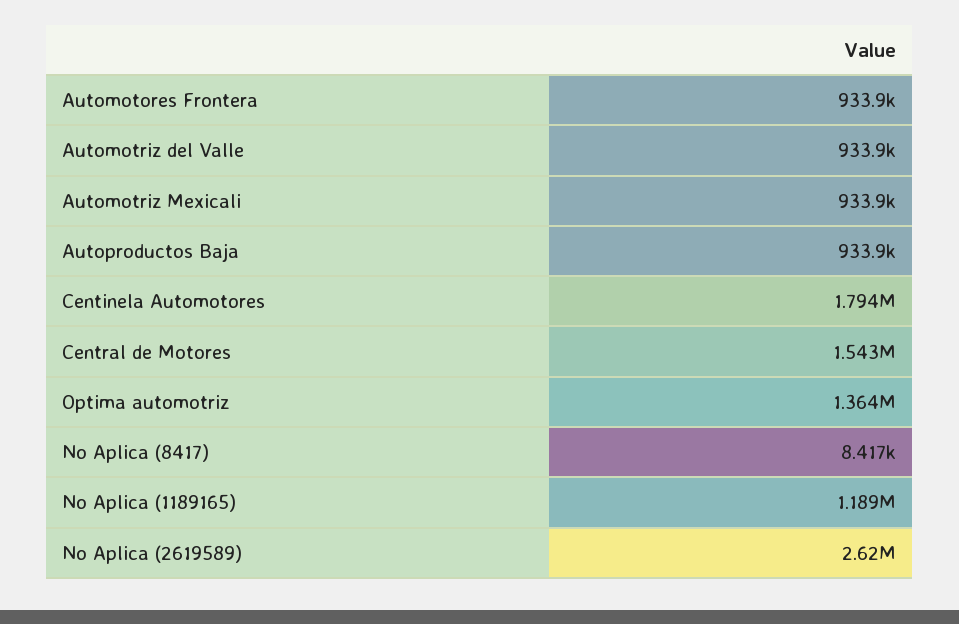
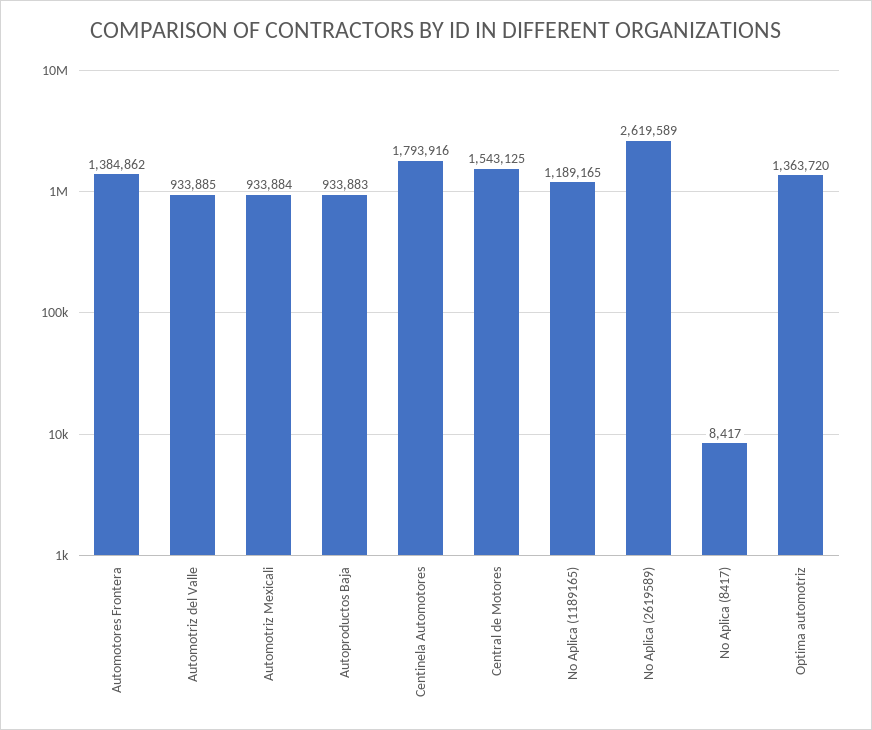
Automotores Frontera: 933900 -> 1384862

